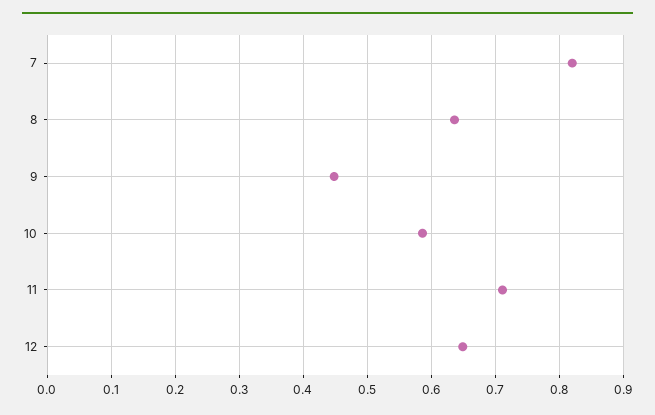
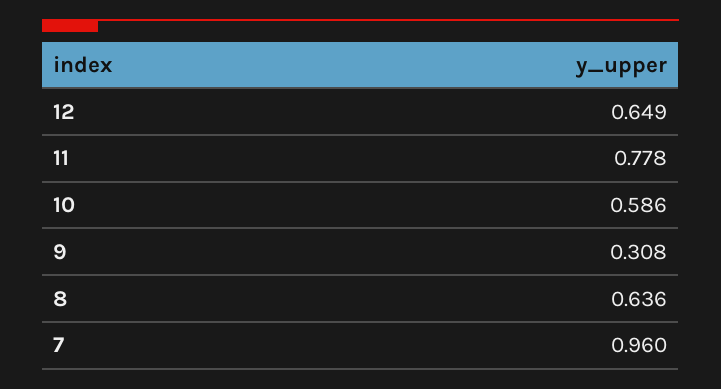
7: 0.82 -> 0.96
9: 0.45 -> 0.308
11: 0.71 -> 0.778

